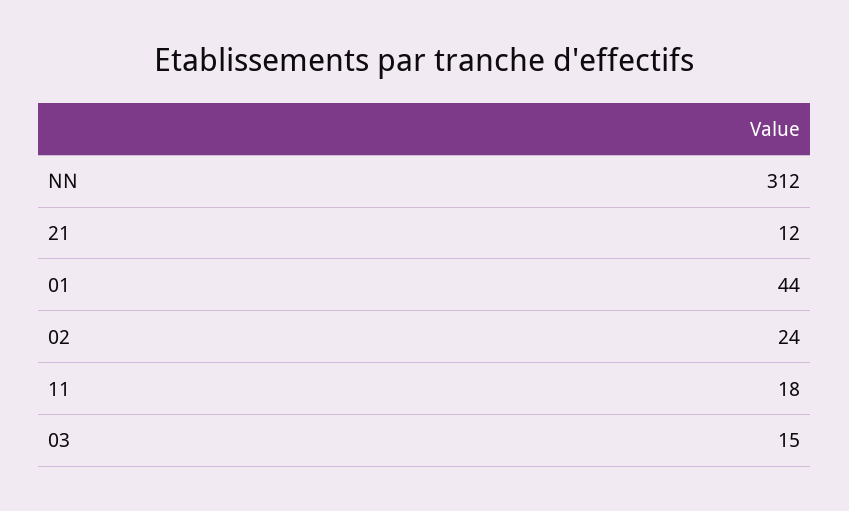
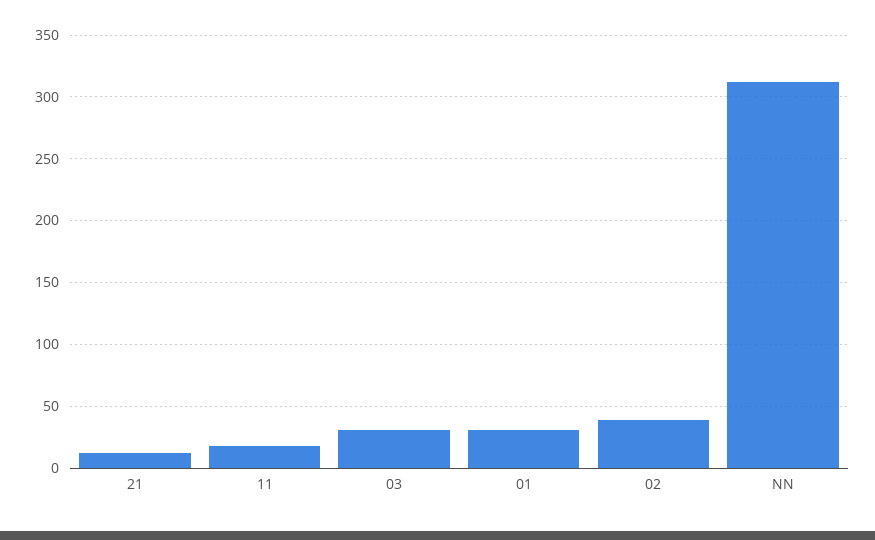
01: 44 -> 30
02: 24 -> 40
03: 15 -> 30

